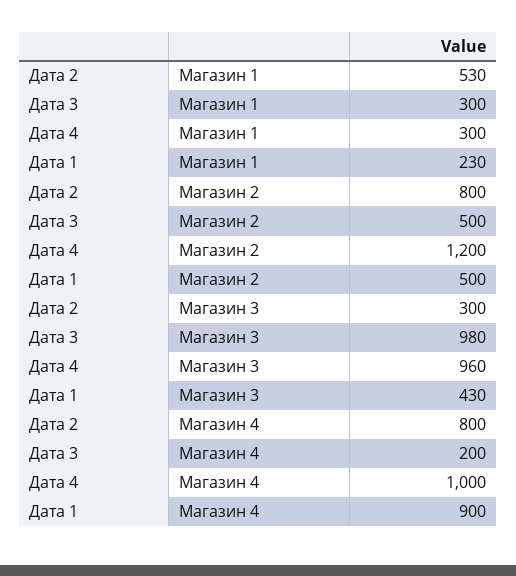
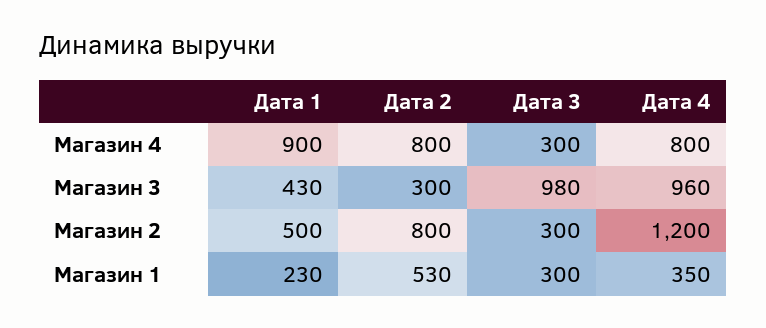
Дата 4, Магазин 1: 300 -> 350
Дата 3, Магазин 2: 500 -> 300
Дата 3, Магазин 4: 200 -> 300
Дата 4, Магазин 4: 1000 -> 800

